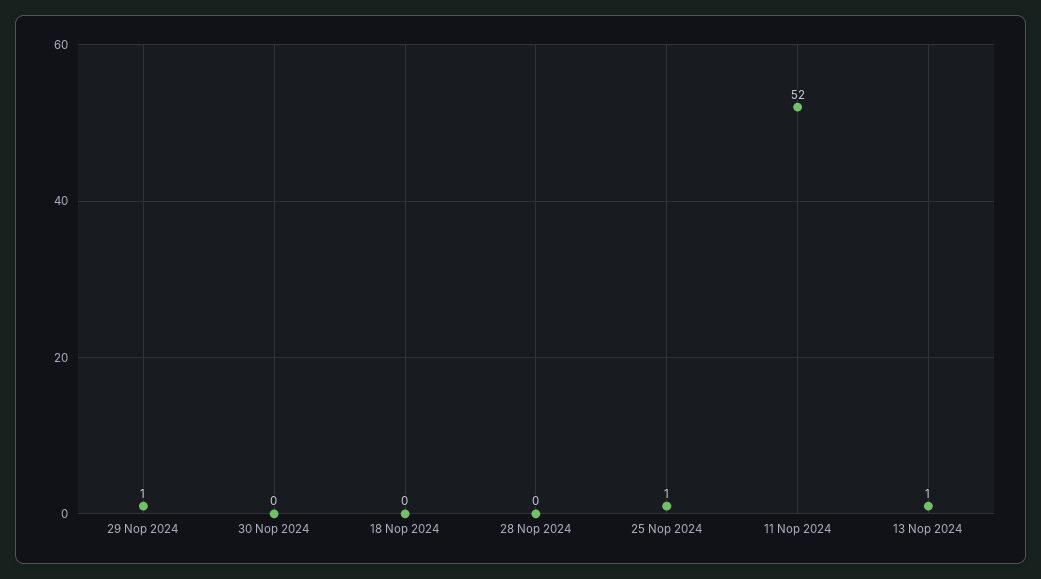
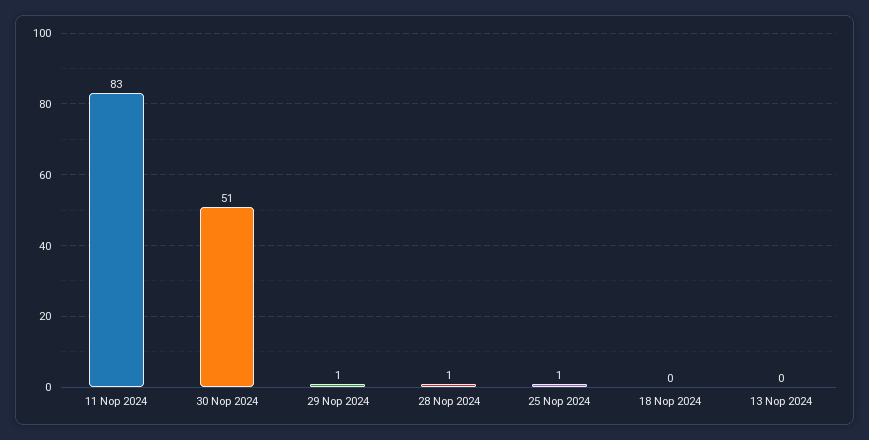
30 Nop 2024: 0 -> 51
28 Nop 2024: 0 -> 1
11 Nop 2024: 52 -> 83
13 Nop 2024: 1 -> 0

